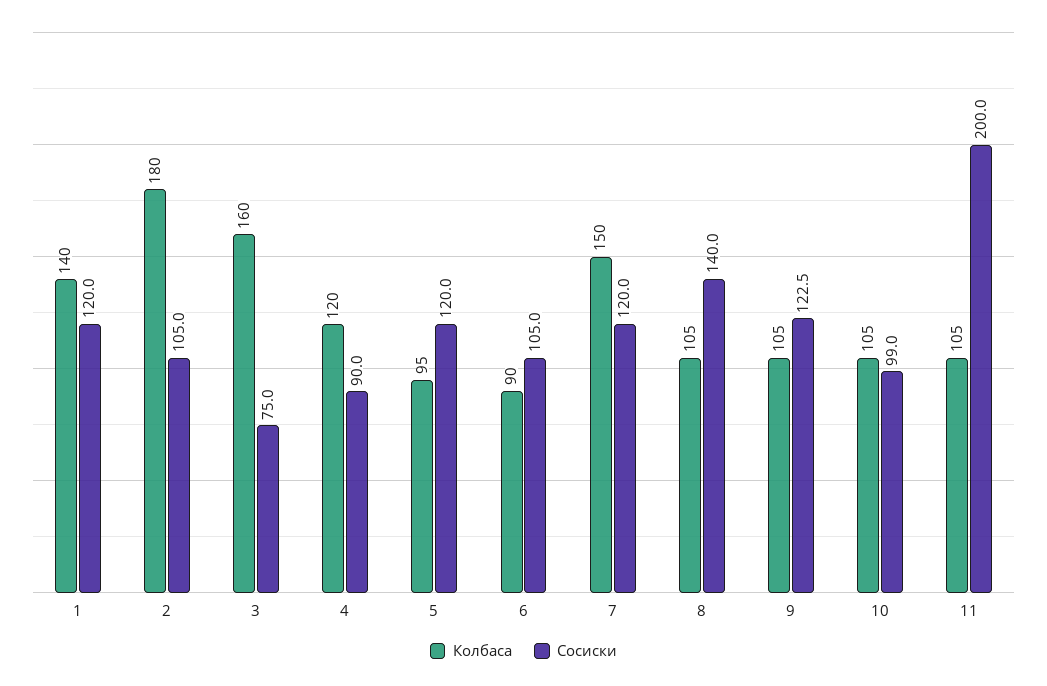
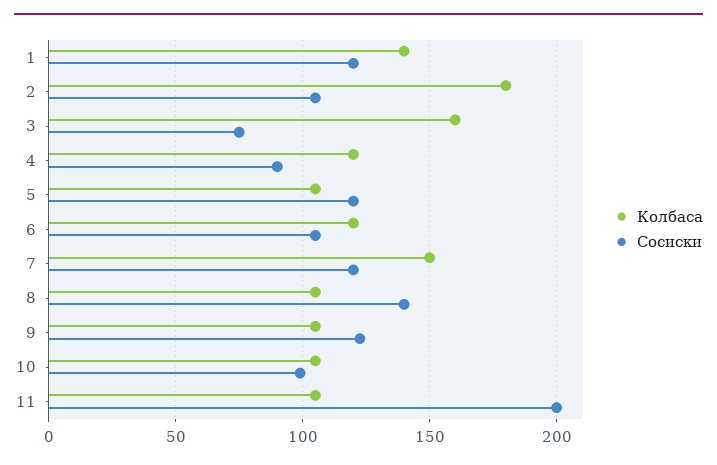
Колбаса, 5: 95 -> 105
Колбаса, 6: 90 -> 120

